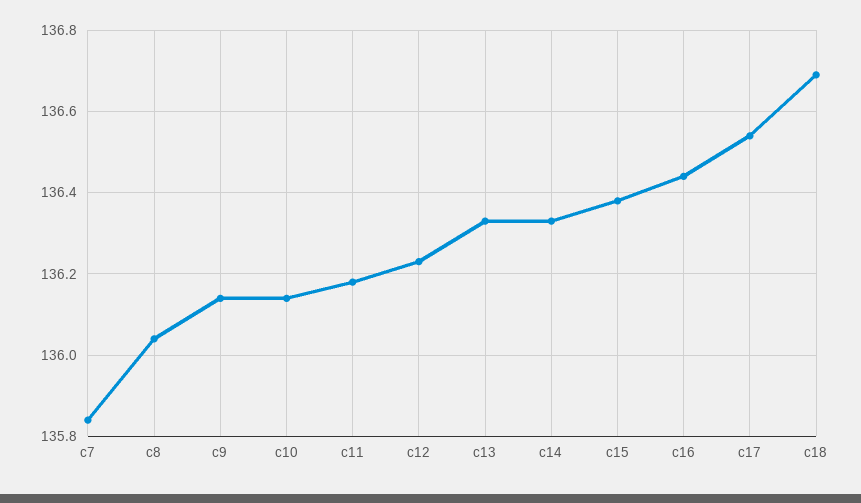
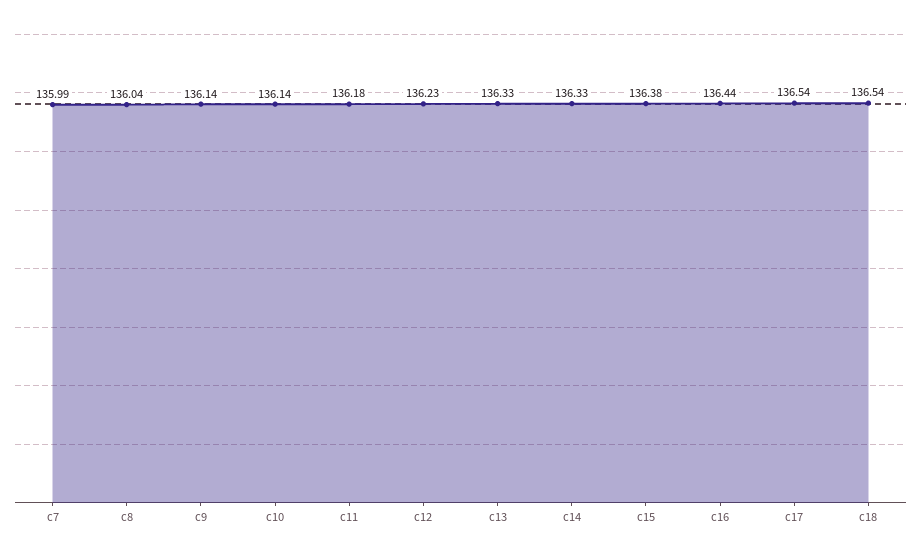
c7: 135.85 -> 135.99
c18: 136.7 -> 136.54

